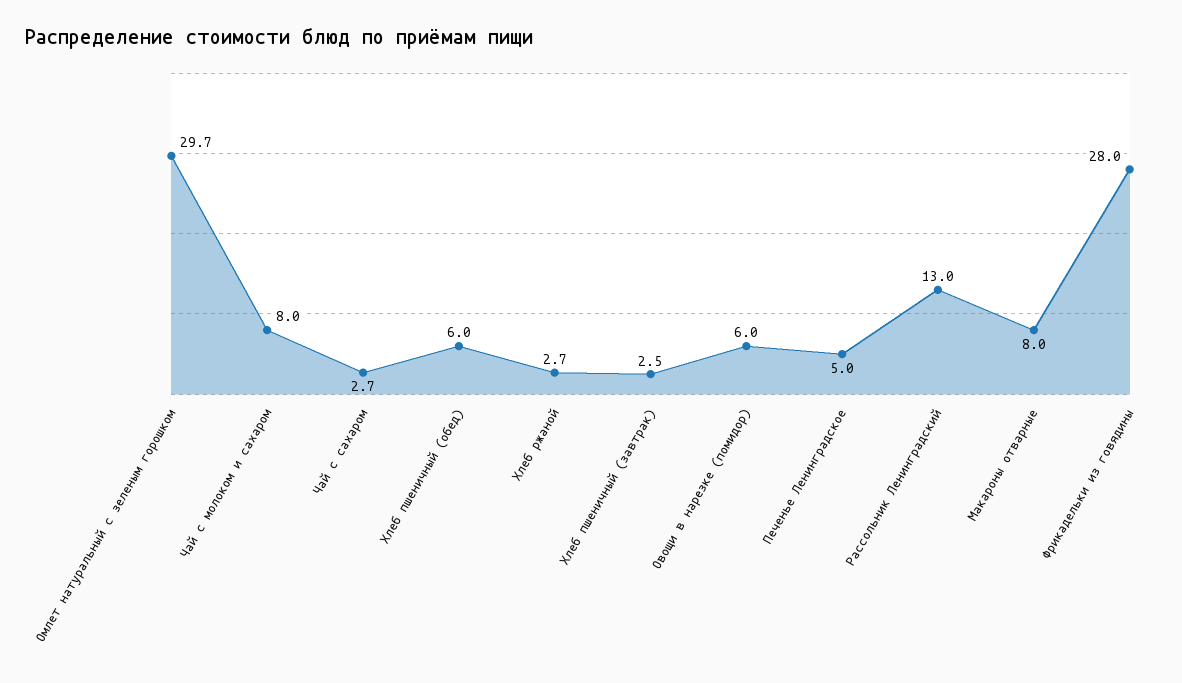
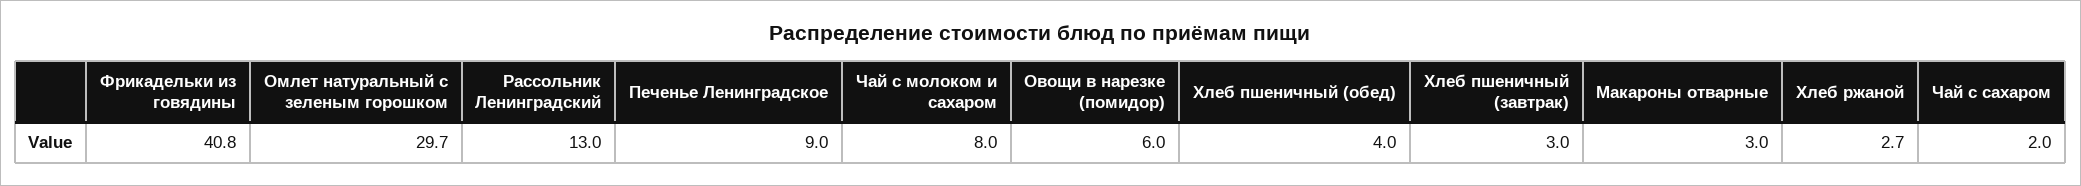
Чай с сахаром: 2.7 -> 2
Хлеб пшеничный (обед): 6 -> 4
Хлеб пшеничный (завтрак): 2.5 -> 3
Печенье Ленинградское: 5 -> 9
Макароны отварные: 8 -> 3
Фрикадельки из говядины: 28 -> 40.8

